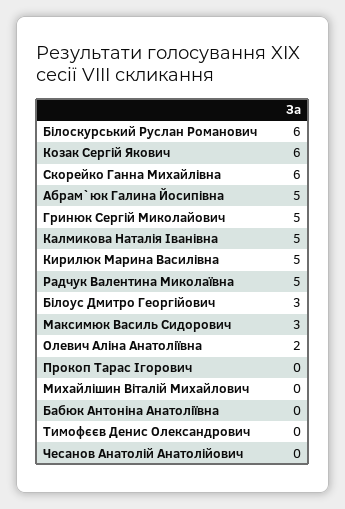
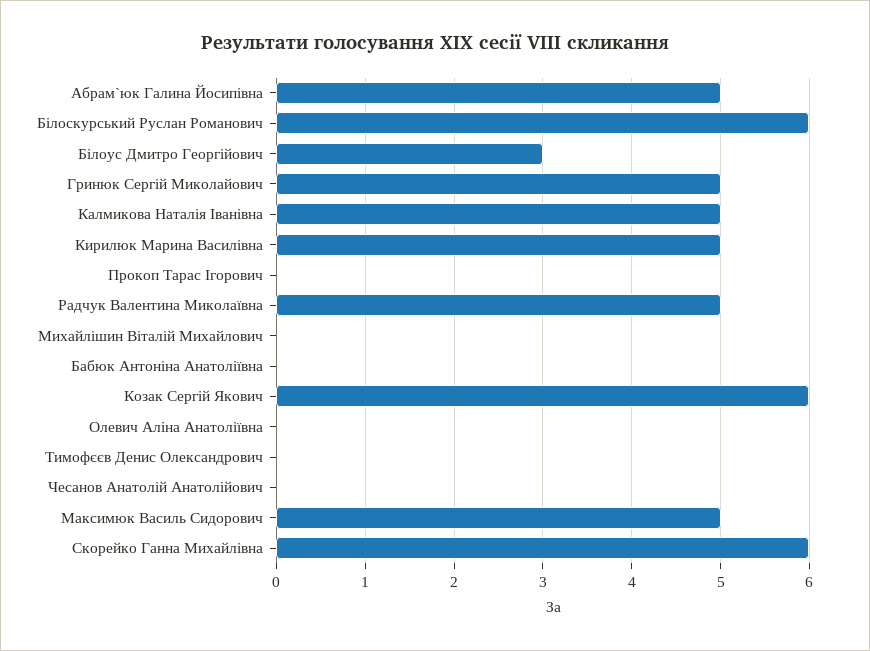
Максимюк Василь Сидорович: 3 -> 5
Олевич Аліна Анатоліївна: 2 -> 0

